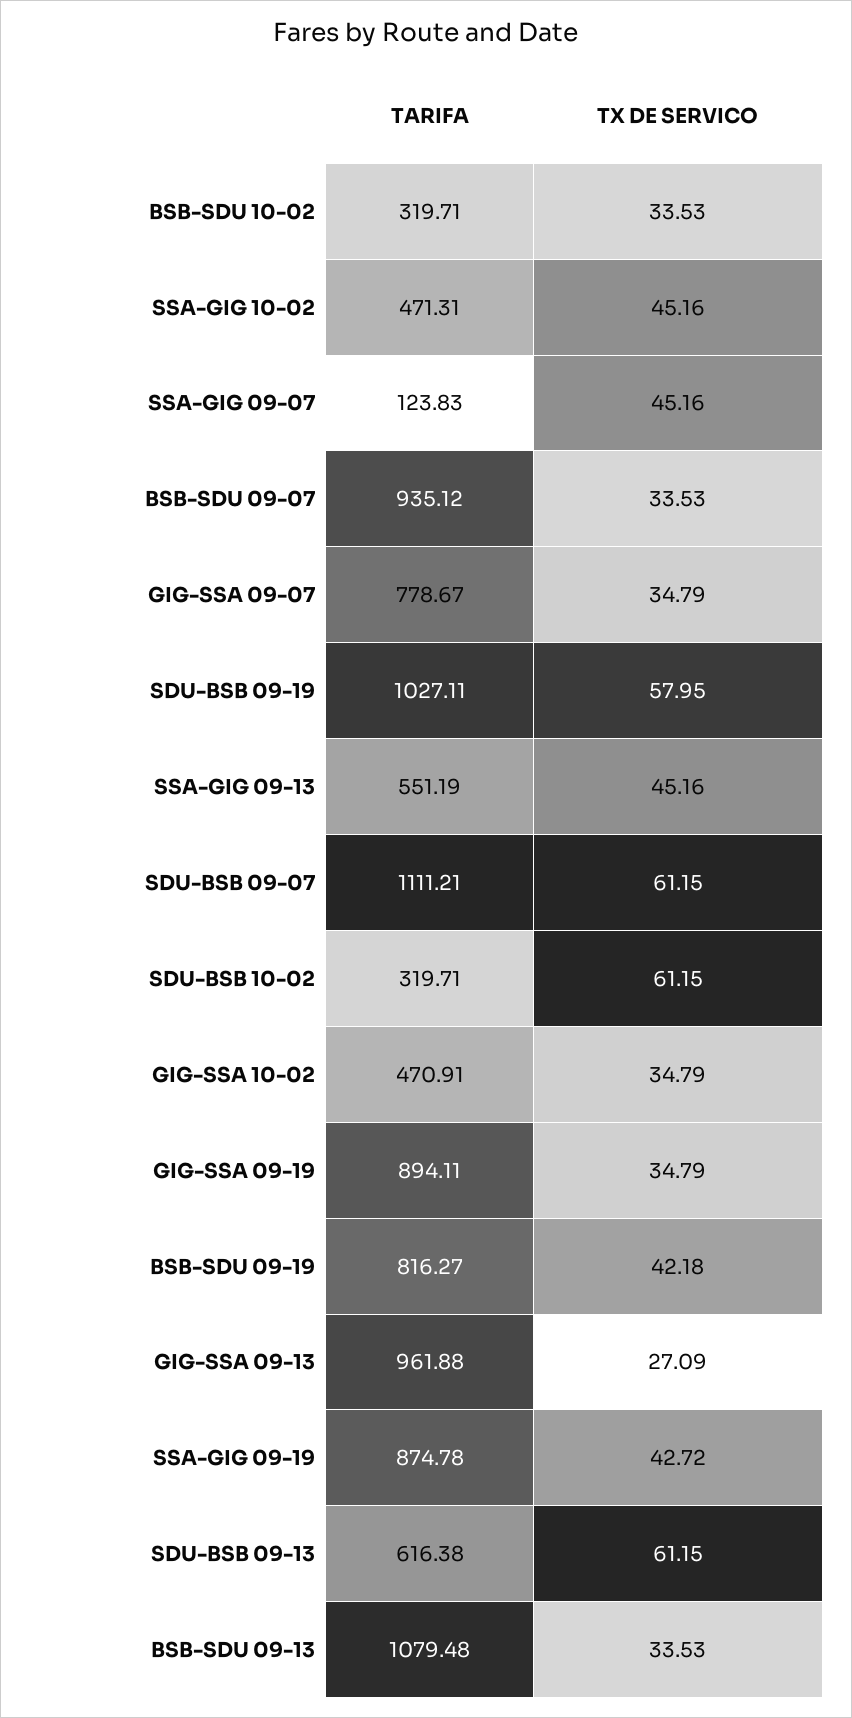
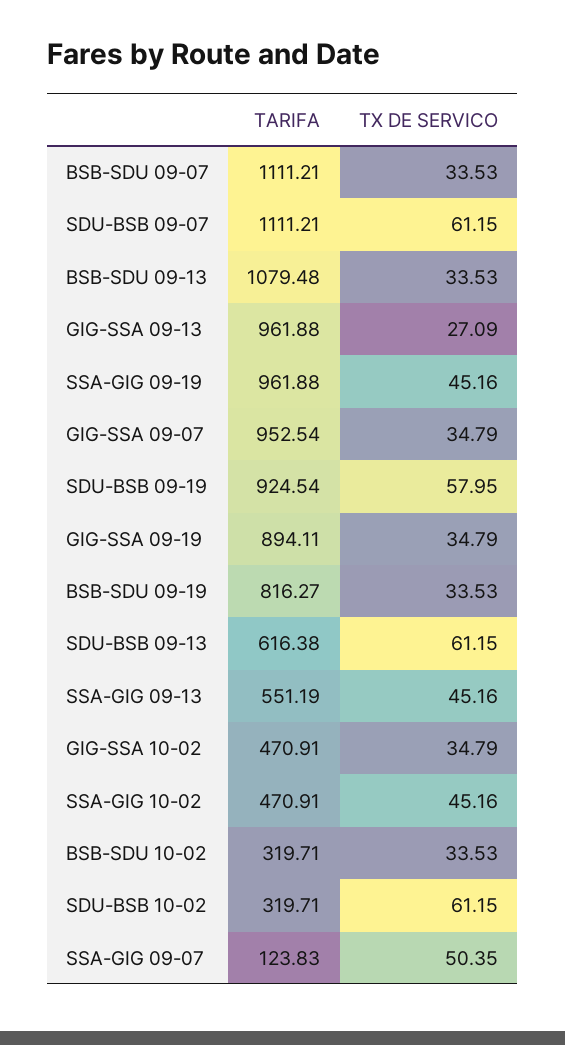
TARIFA, SSA-GIG 10-02: 471.31 -> 470.91
TX DE SERVICO, SSA-GIG 09-07: 45.16 -> 50.35
TARIFA, BSB-SDU 09-07: 935.12 -> 1111.21
TARIFA, GIG-SSA 09-07: 778.67 -> 952.54
TARIFA, SDU-BSB 09-19: 1027.11 -> 924.54
TX DE SERVICO, BSB-SDU 09-19: 42.18 -> 33.53
TARIFA, SSA-GIG 09-19: 874.78 -> 961.88
TX DE SERVICO, SSA-GIG 09-19: 42.72 -> 45.16

